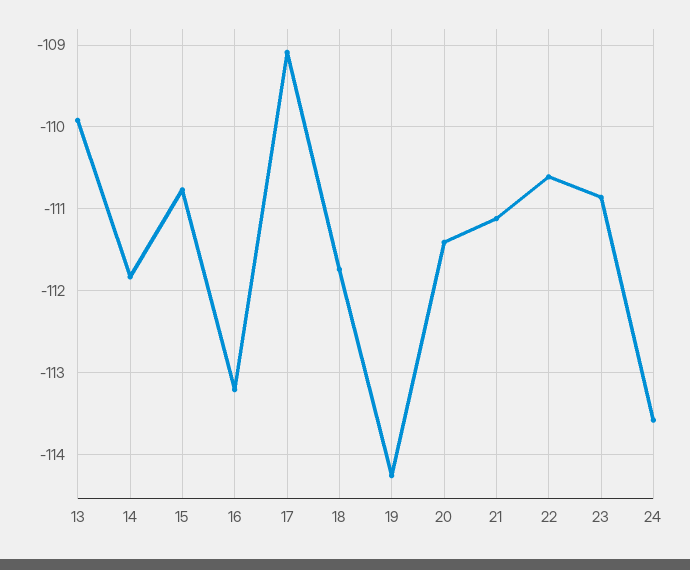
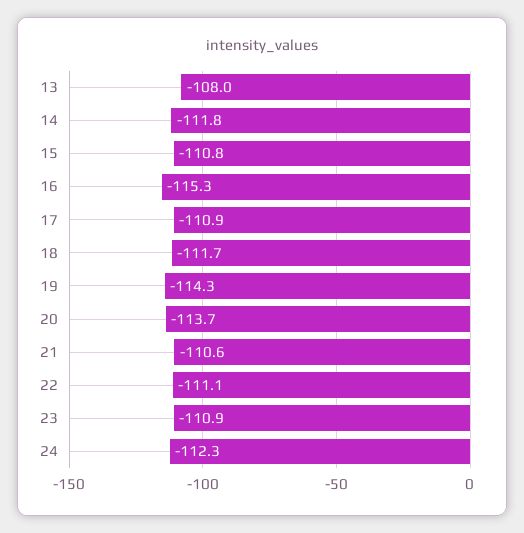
13: -109.9 -> -108
16: -113.2 -> -115.3
17: -109.1 -> -110.9
20: -111.4 -> -113.7
21: -111.1 -> -110.6
22: -110.6 -> -111.1
24: -113.6 -> -112.3

